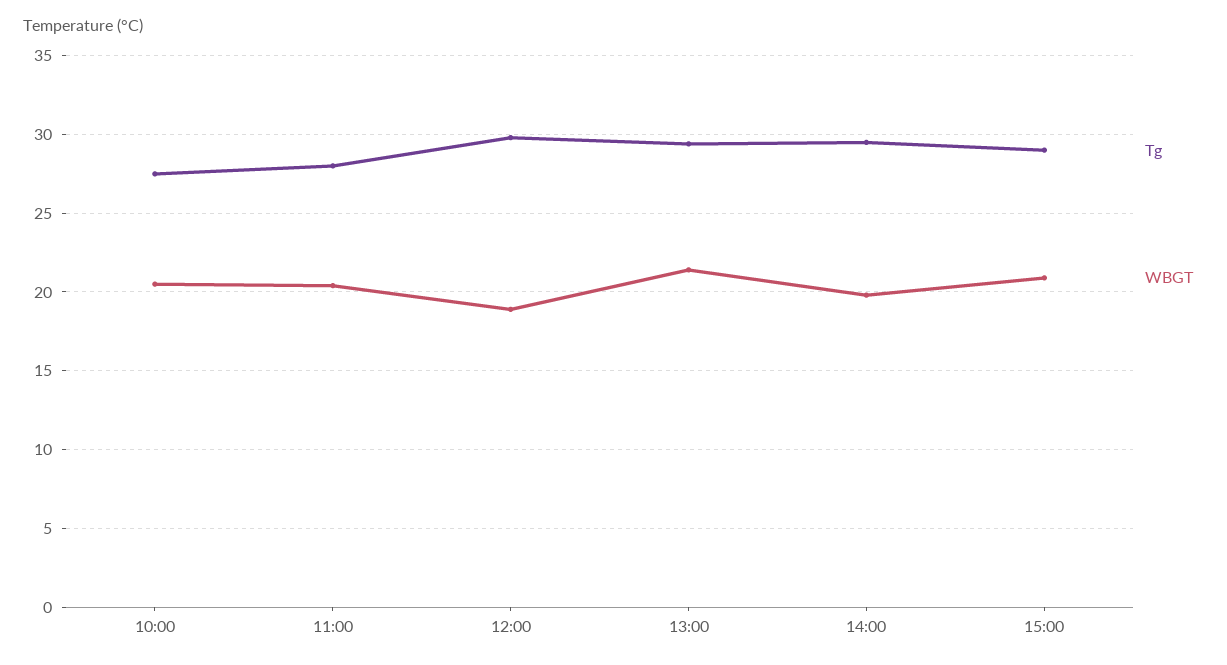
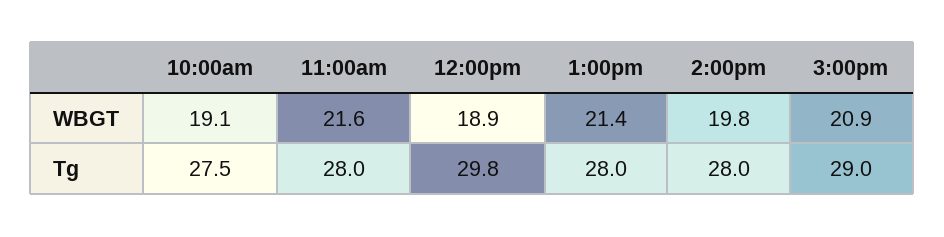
WBGT, 10:00: 20.5 -> 19.1
WBGT, 11:00: 20.5 -> 21.6
Tg, 13:00: 29.5 -> 28
Tg, 14:00: 29.5 -> 28

